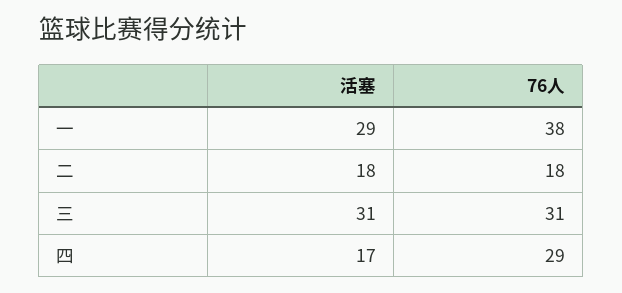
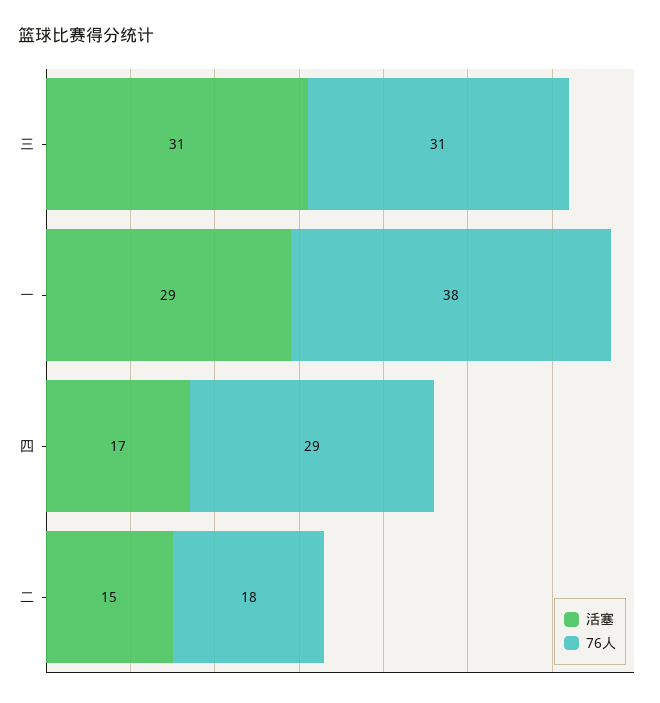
活塞, 二: 18 -> 15

